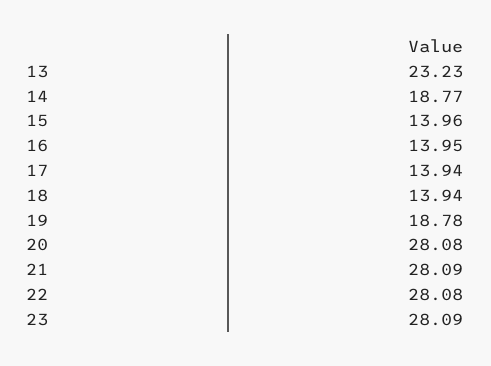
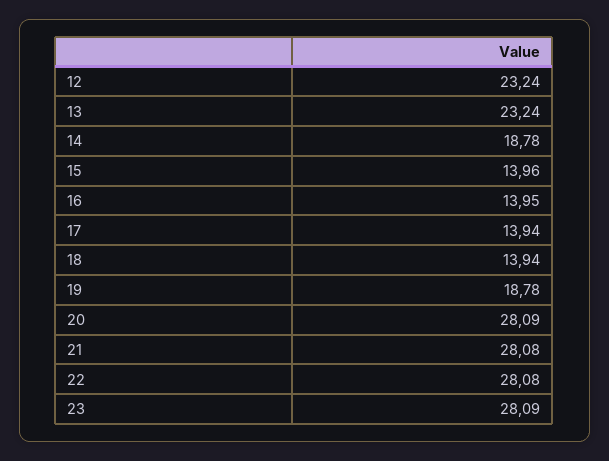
13: 23.23 -> 23.24
14: 18.77 -> 18.78
20: 28.08 -> 28.09
21: 28.09 -> 28.08
12: none -> 23.24

